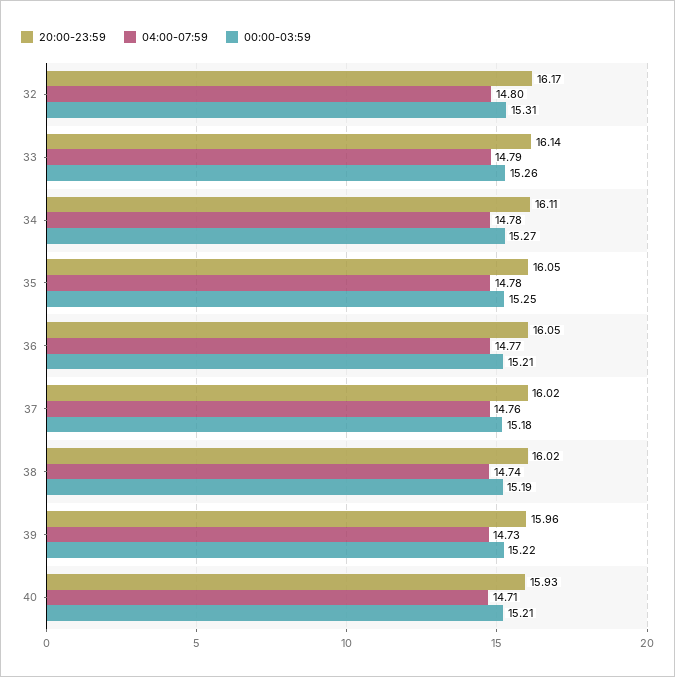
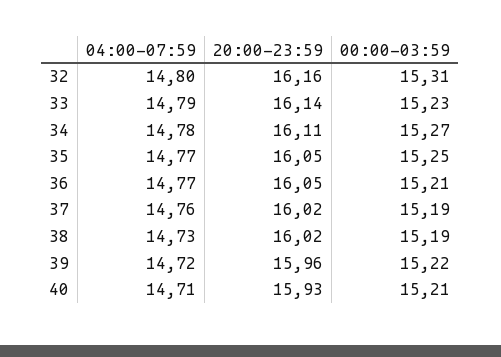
20:00-23:59, 32: 16.17 -> 16.16
00:00-03:59, 33: 15.26 -> 15.23
04:00-07:59, 35: 14.78 -> 14.77
00:00-03:59, 37: 15.18 -> 15.19
04:00-07:59, 38: 14.74 -> 14.73
04:00-07:59, 39: 14.73 -> 14.72

